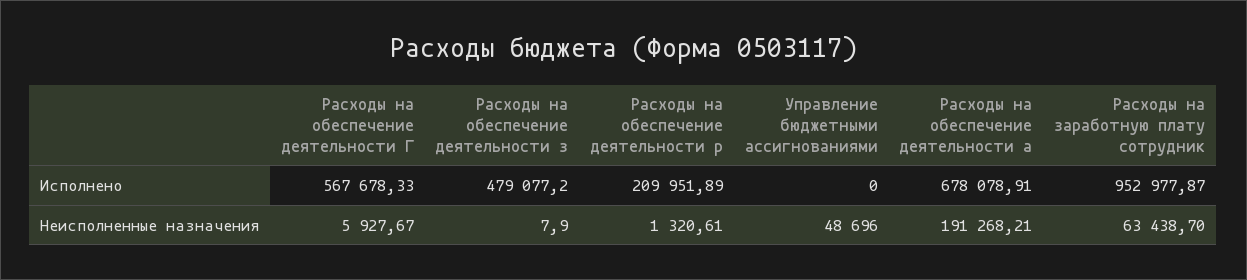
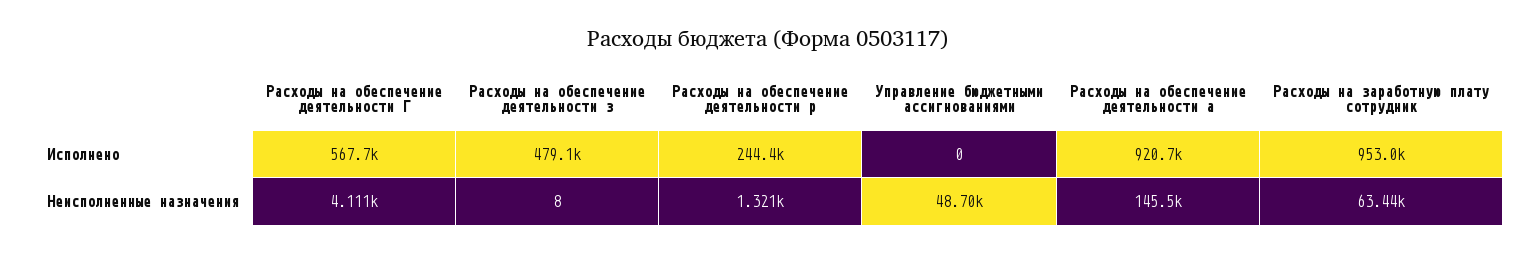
Расходы на обеспечение деятельности р, Исполнено: 209951.89 -> 244400
Расходы на обеспечение деятельности а, Исполнено: 678078.91 -> 920700
Расходы на обеспечение деятельности Г, Неисполненные назначения: 5927.67 -> 4111
Расходы на обеспечение деятельности а, Неисполненные назначения: 191268.21 -> 145500

